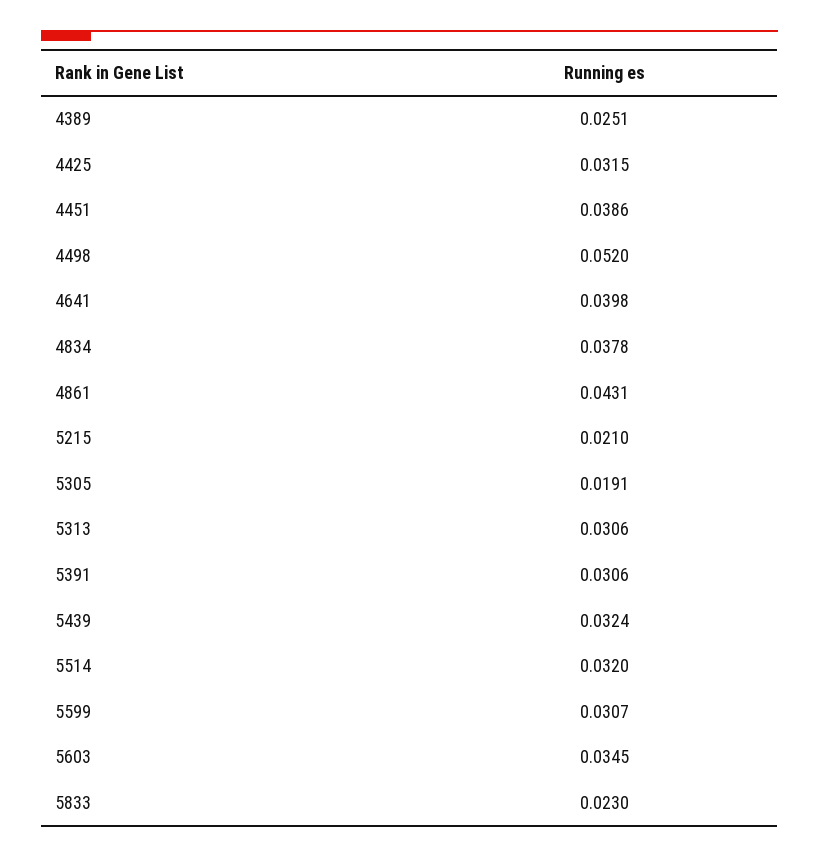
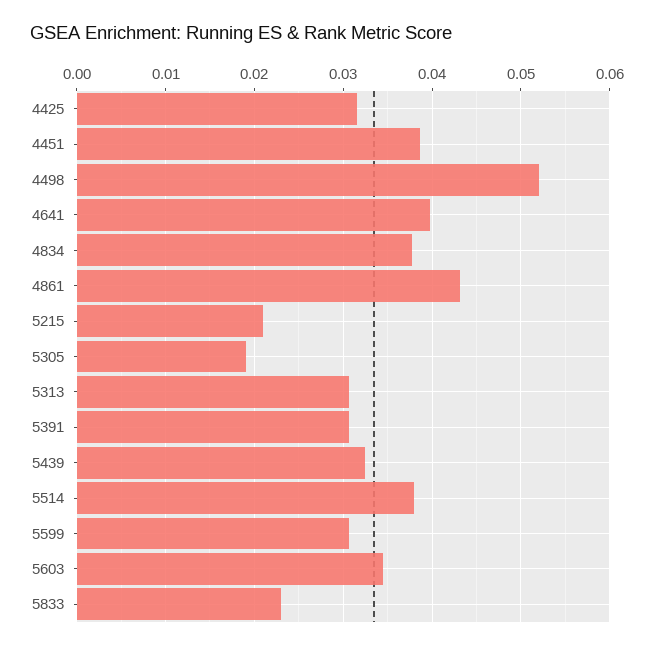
4389: 0.0251 -> none
5514: 0.032 -> 0.038

